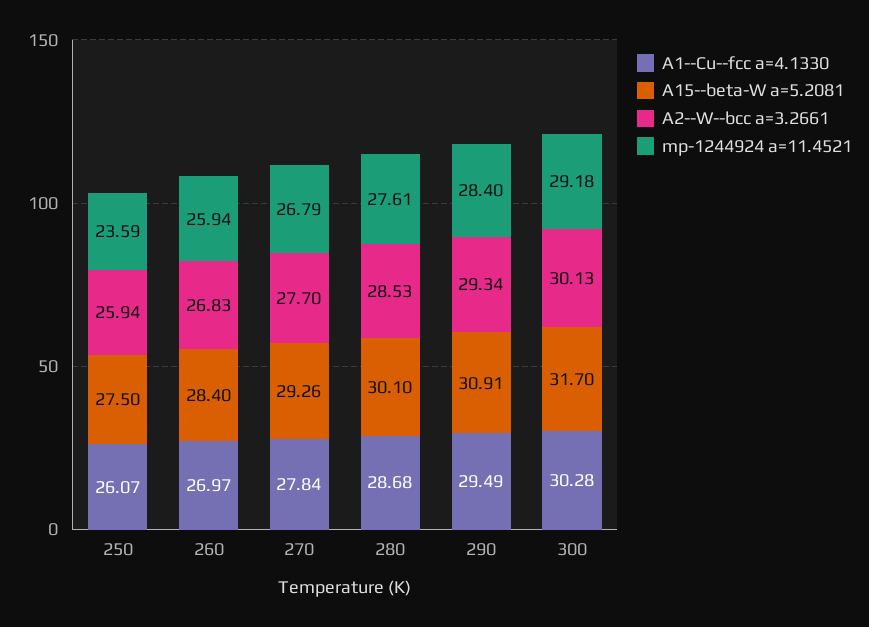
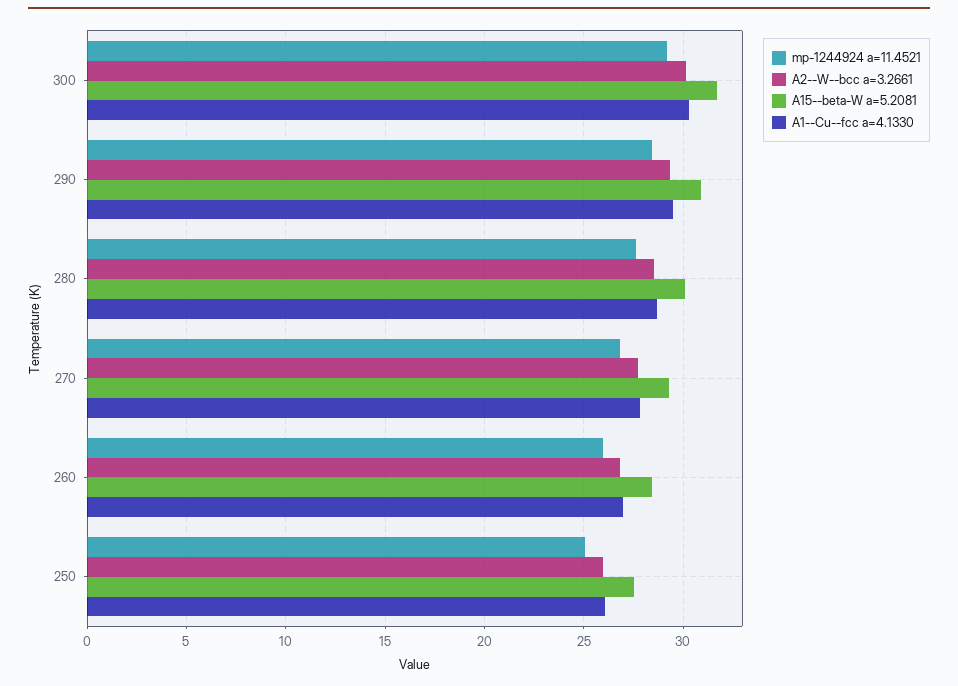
mp-1244924 a=11.4521, 250: 23.59 -> 25

